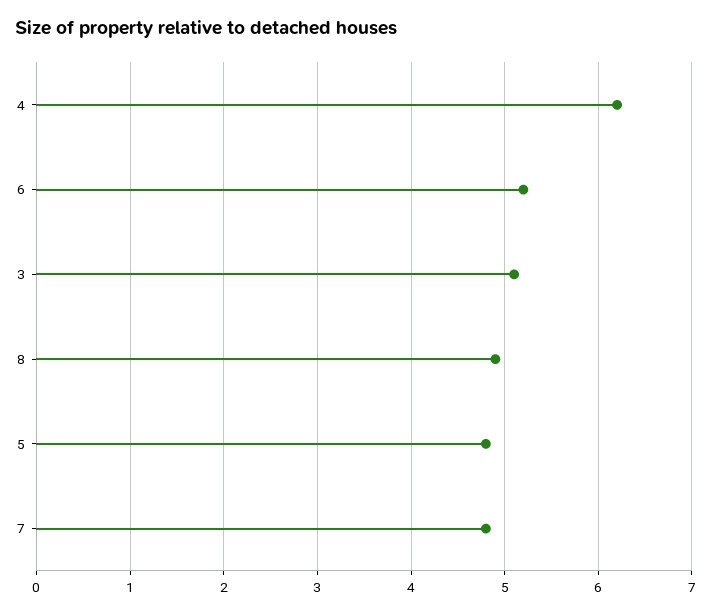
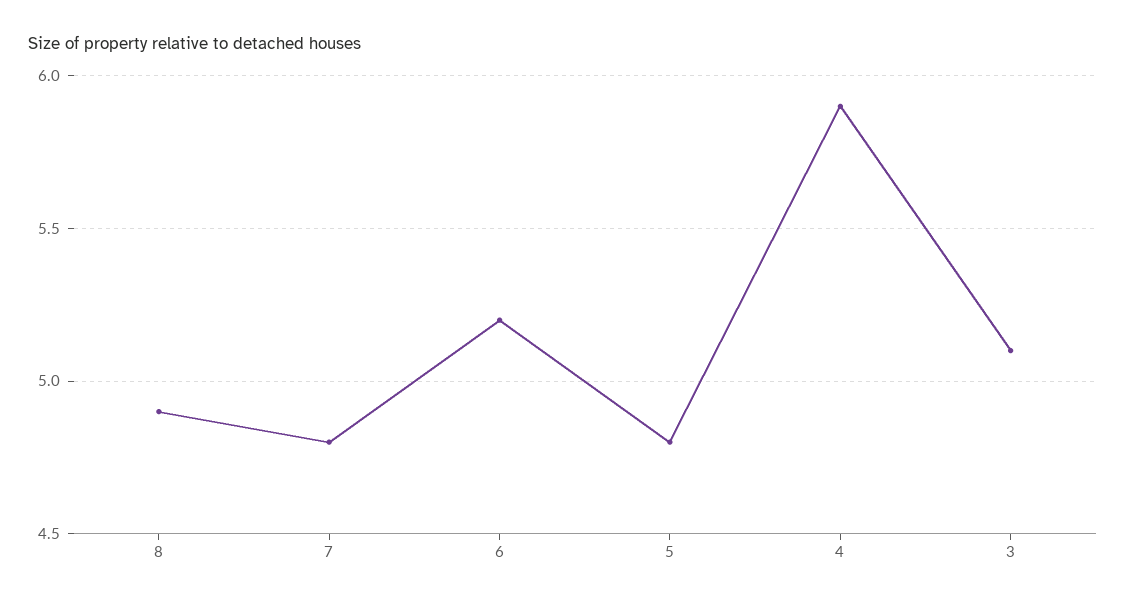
4: 6.2 -> 5.9

